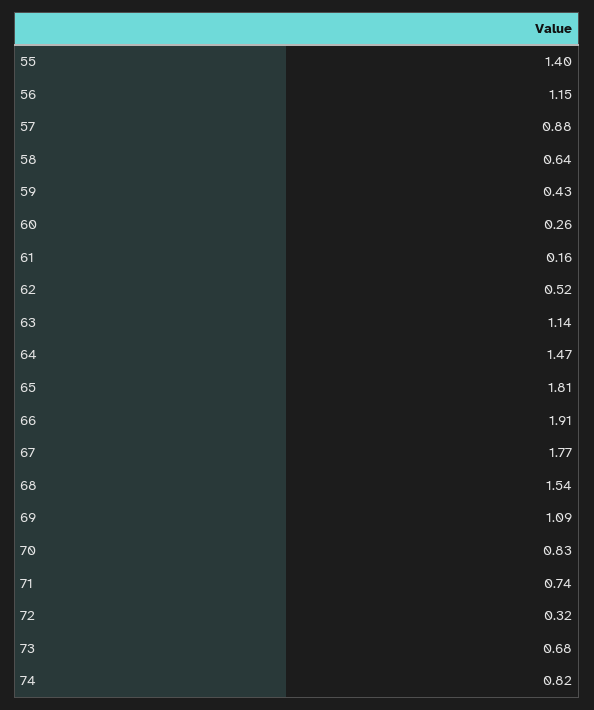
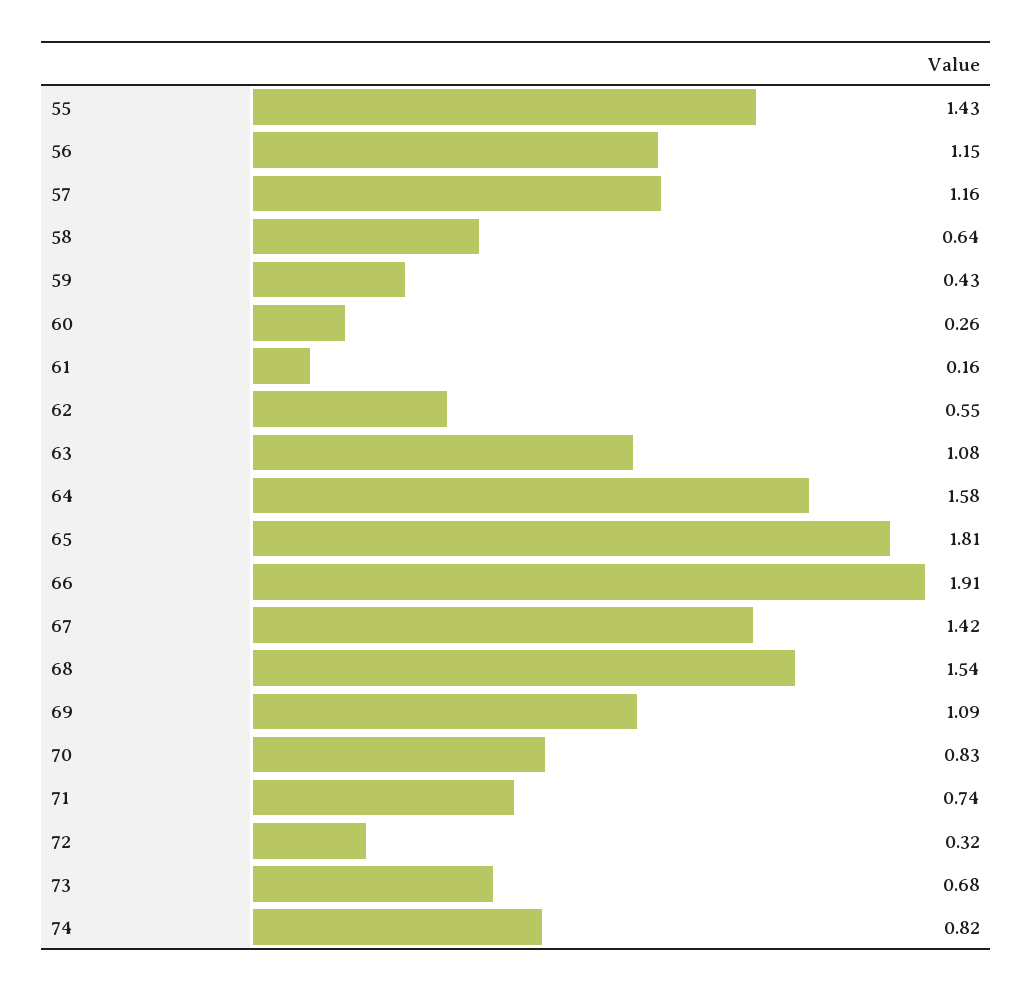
55: 1.4 -> 1.43
57: 0.88 -> 1.16
62: 0.52 -> 0.55
63: 1.14 -> 1.08
64: 1.47 -> 1.58
67: 1.77 -> 1.42

